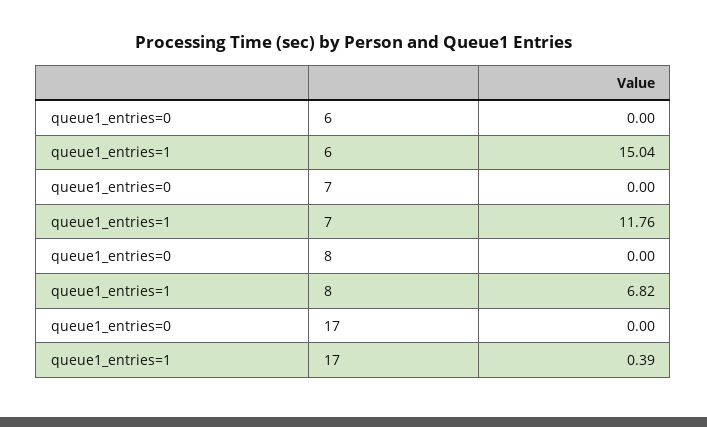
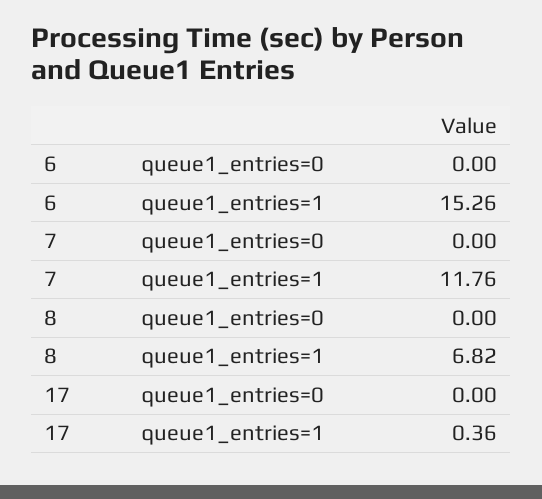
queue1_entries=1, 6: 15.04 -> 15.26
queue1_entries=1, 17: 0.39 -> 0.36

